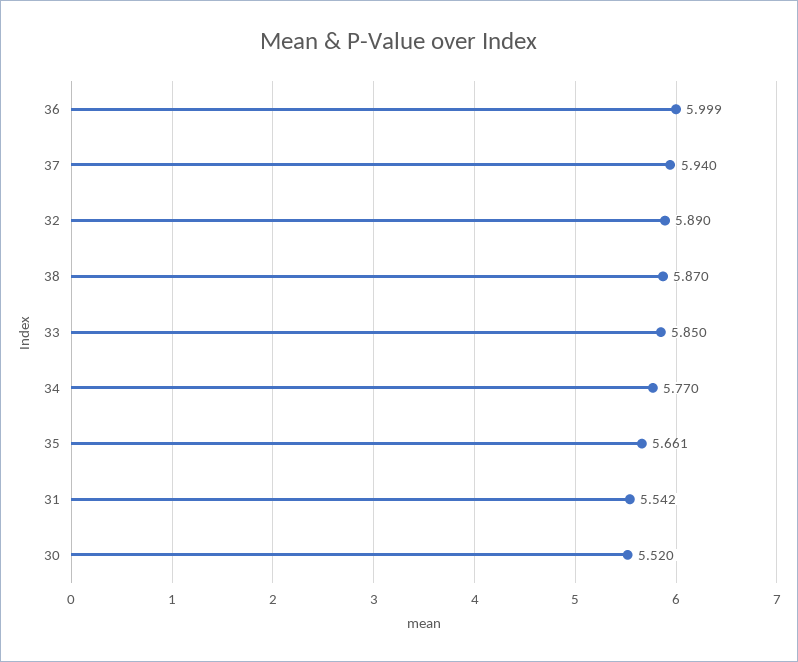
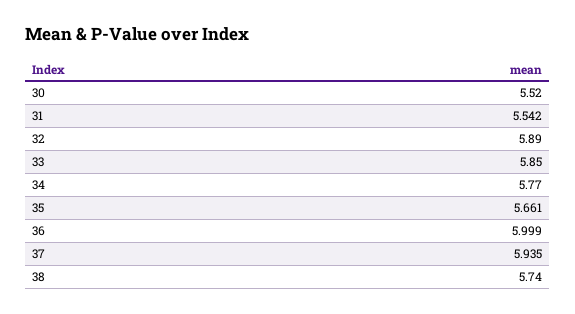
37: 5.94 -> 5.935
38: 5.87 -> 5.74

